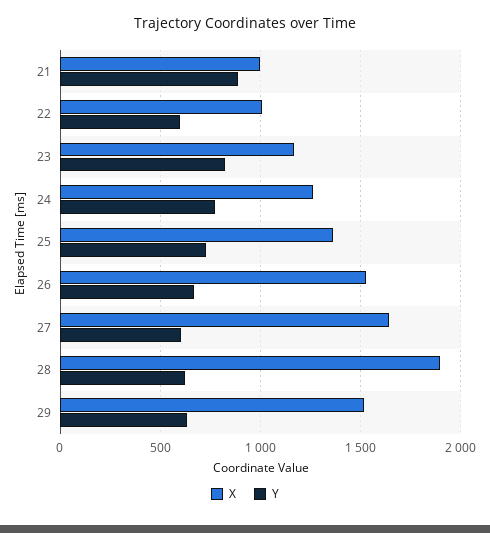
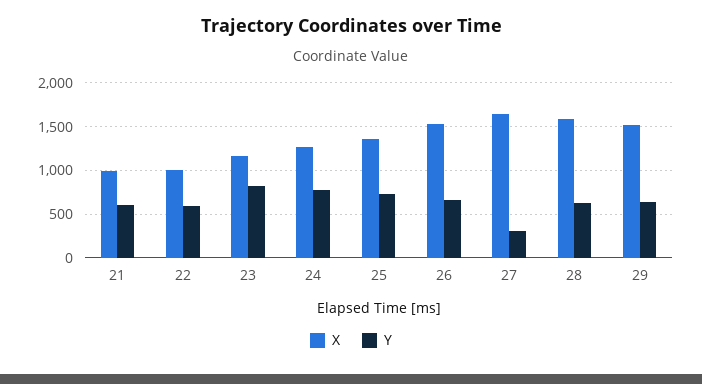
Y, 21: 900 -> 600
Y, 27: 600 -> 300
X, 28: 1900 -> 1600

